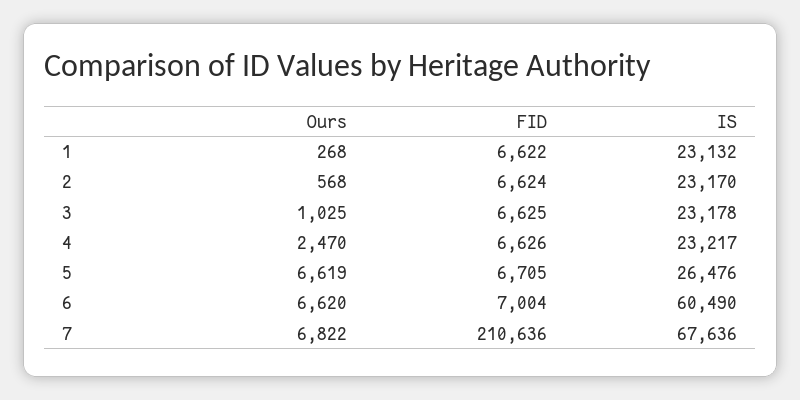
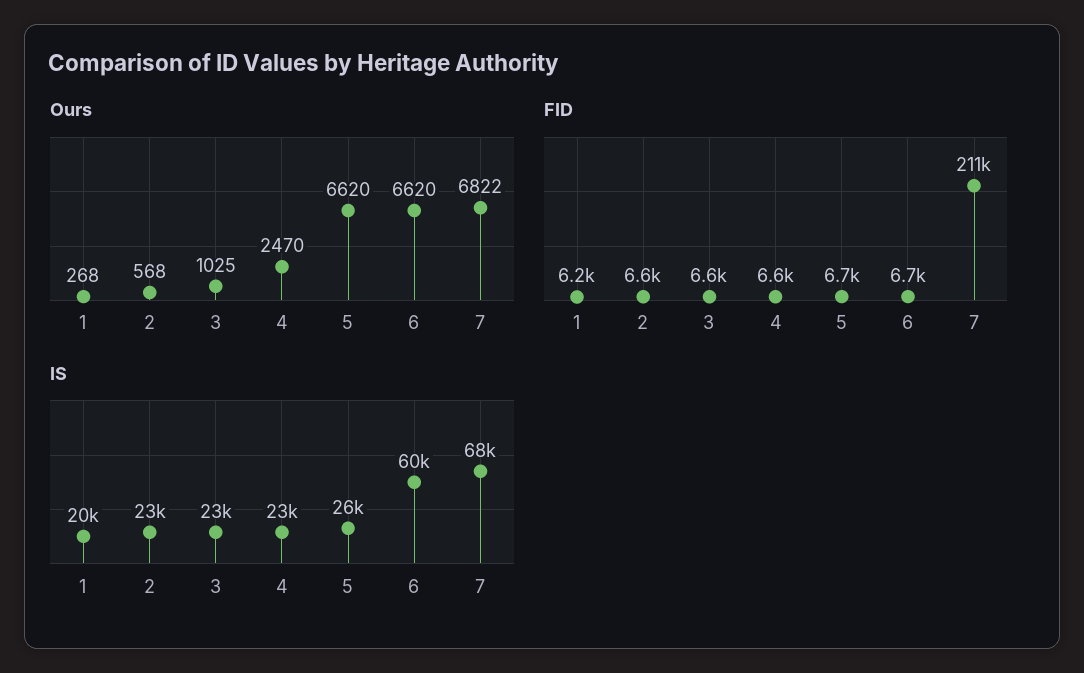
FID, 1: 6622 -> 6200
IS, 1: 23132 -> 20000
Ours, 5: 6619 -> 6620
FID, 6: 7004 -> 6700

